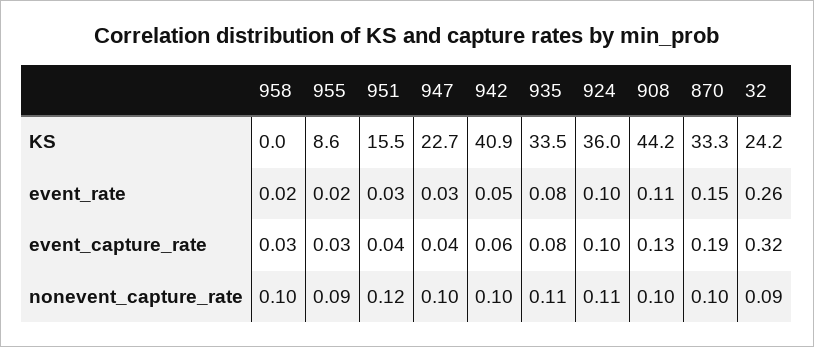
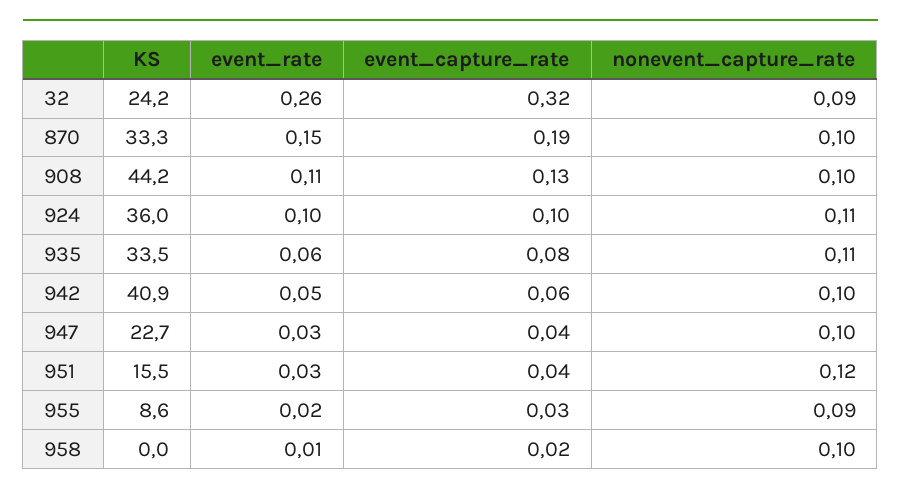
958, event_rate: 0.02 -> 0.01
935, event_rate: 0.08 -> 0.06
958, event_capture_rate: 0.03 -> 0.02

